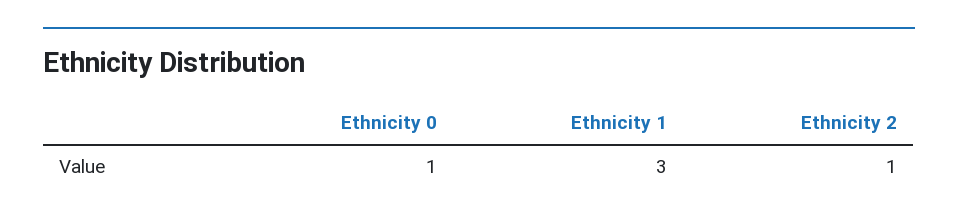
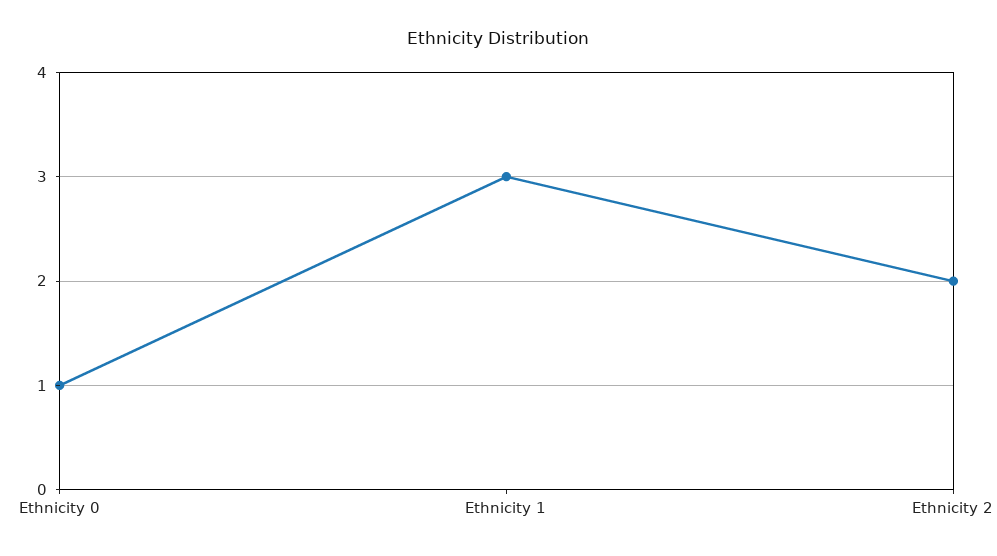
Ethnicity 2: 1 -> 2

